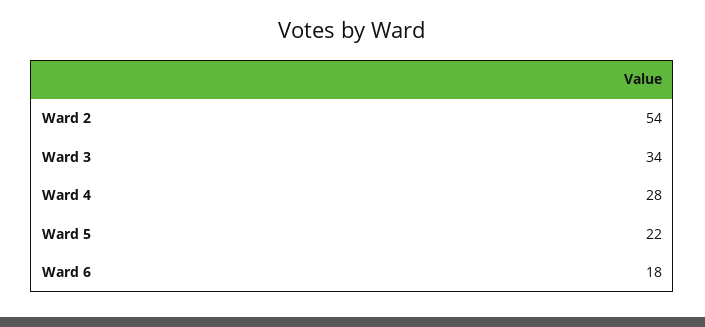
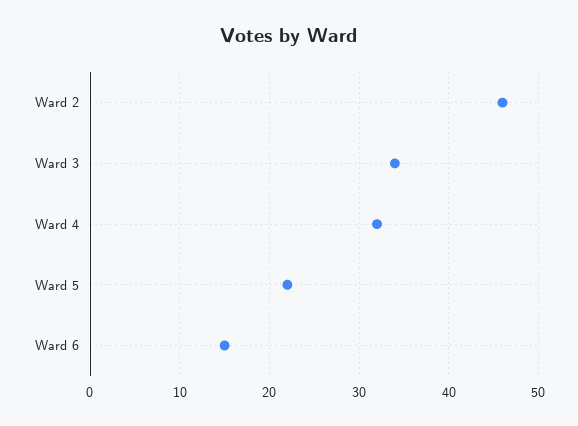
Ward 2: 54 -> 46
Ward 4: 28 -> 32
Ward 6: 18 -> 15

